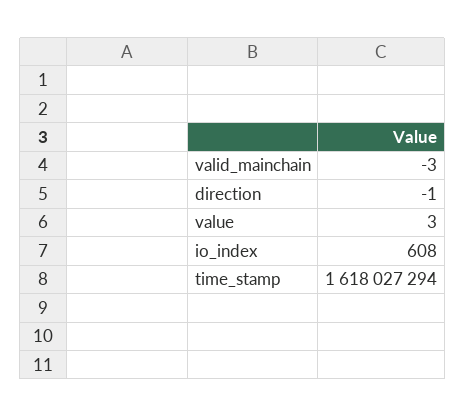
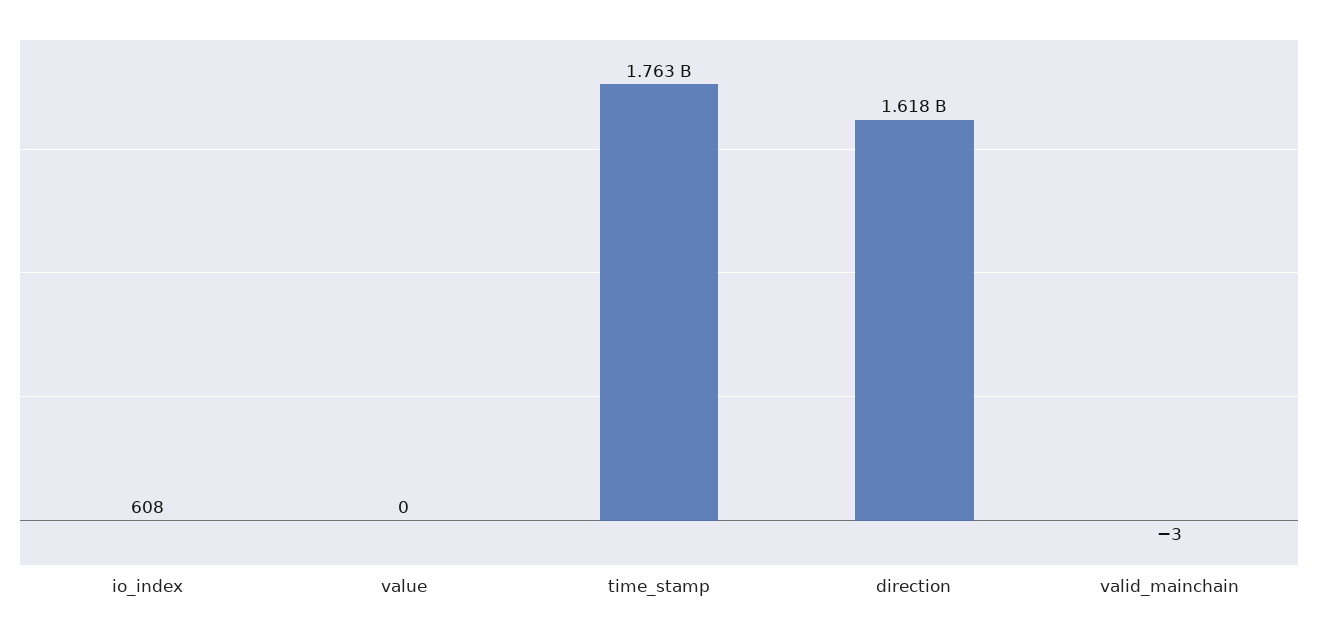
direction: -1 -> 1618000000
value: 3 -> 0
time_stamp: 1618027294 -> 1763000000

